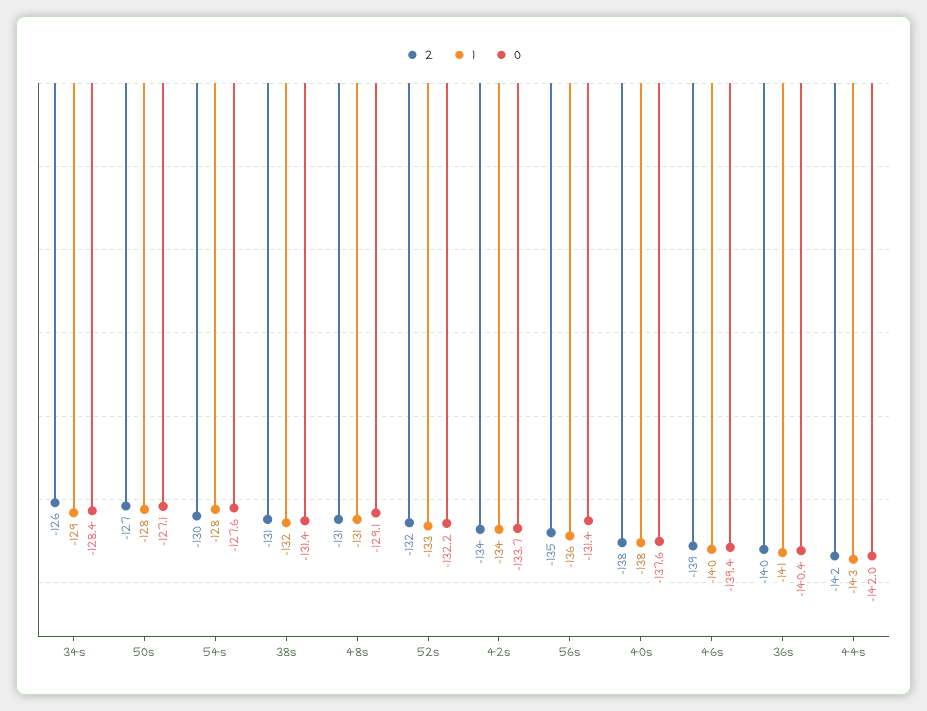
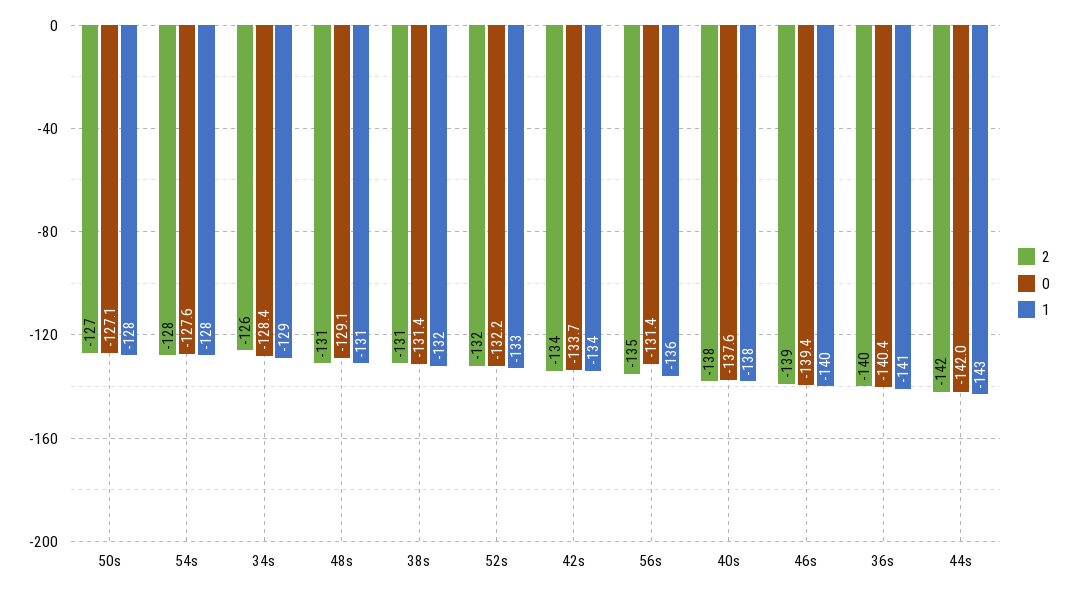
2, 54s: -130 -> -128

